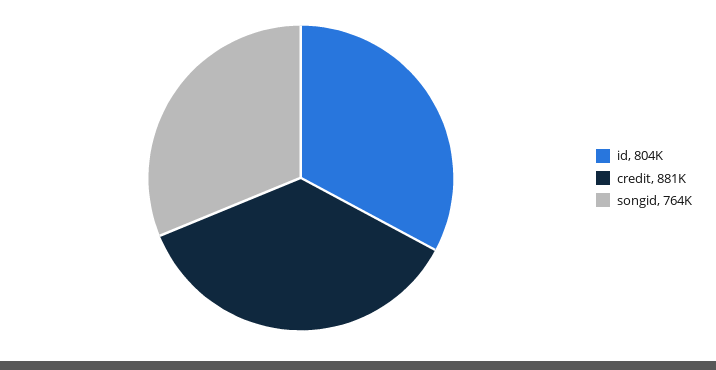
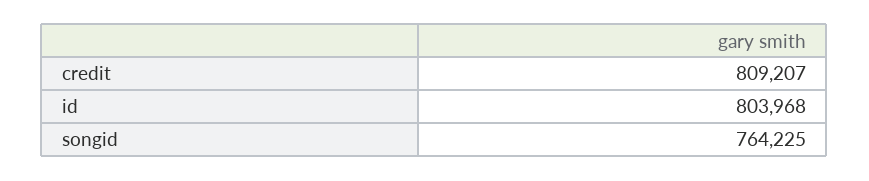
credit: 881000 -> 809207

